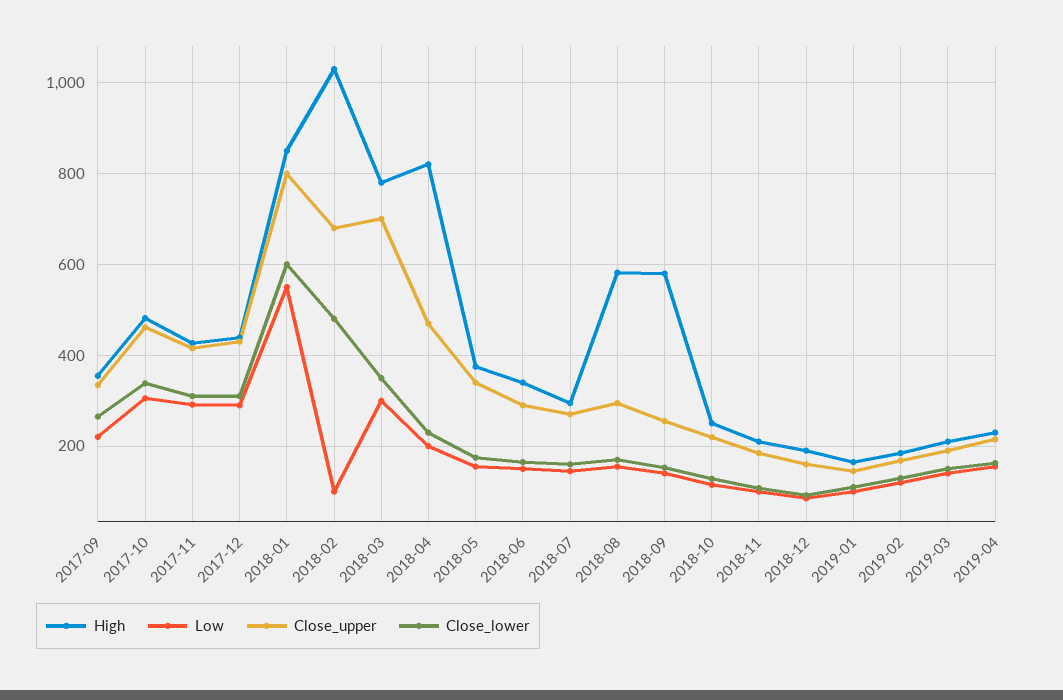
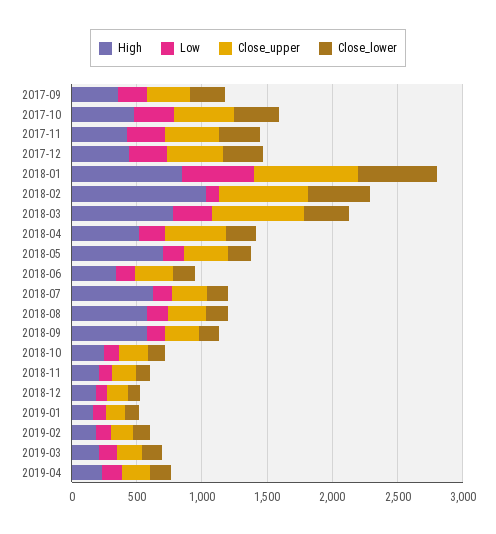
High, 2018-04: 820 -> 500
High, 2018-05: 380 -> 700
High, 2018-07: 300 -> 600

